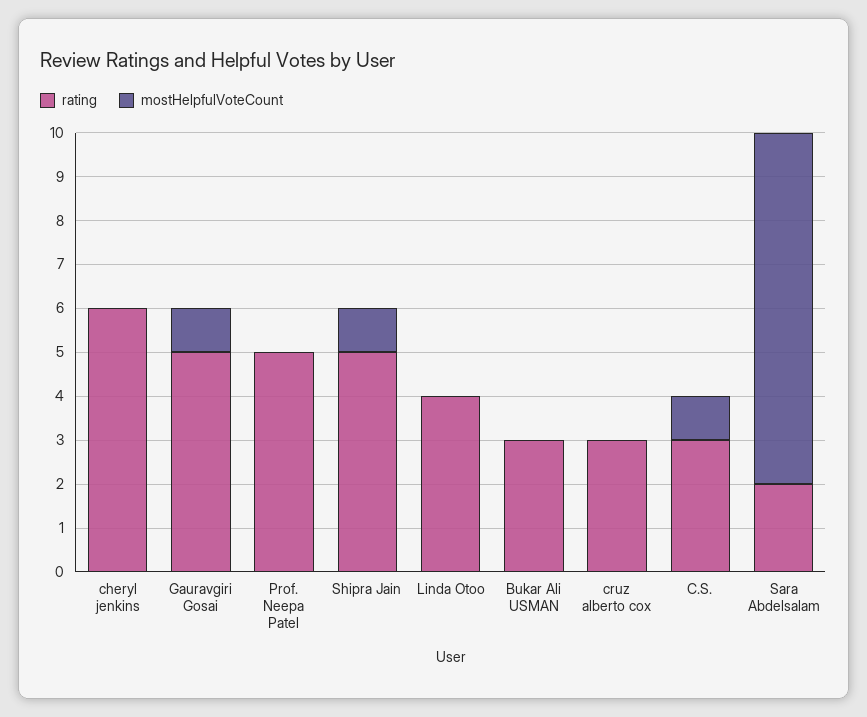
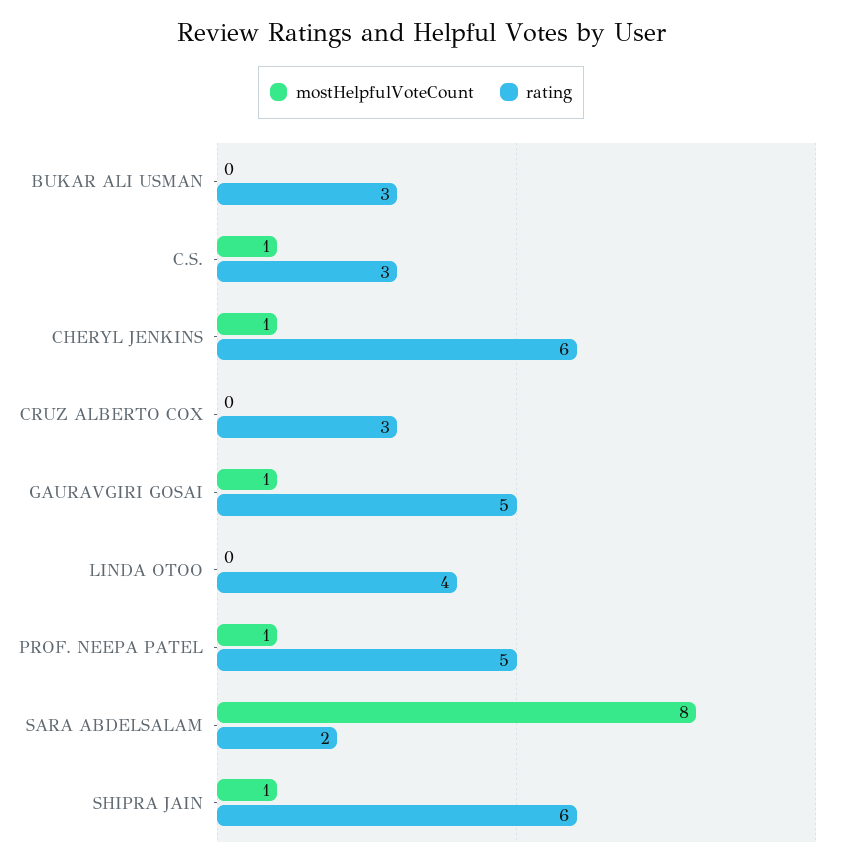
mostHelpfulVoteCount, cheryl jenkins: 0 -> 1
mostHelpfulVoteCount, Prof. Neepa Patel: 0 -> 1
rating, Shipra Jain: 5 -> 6

